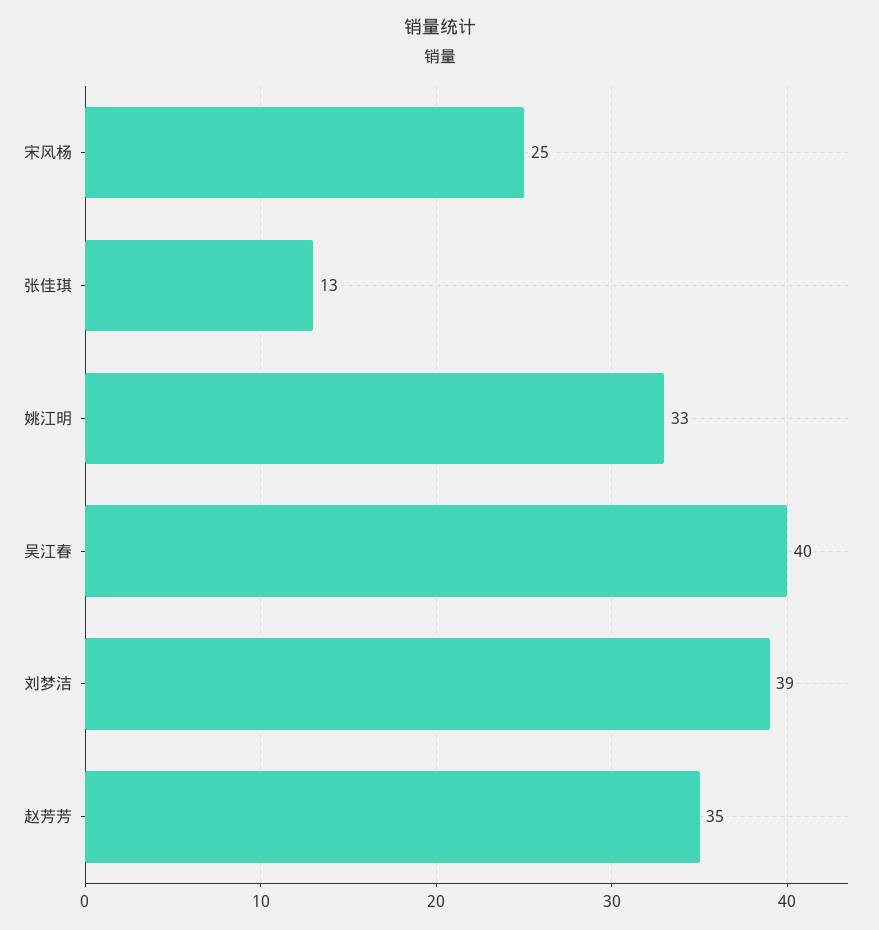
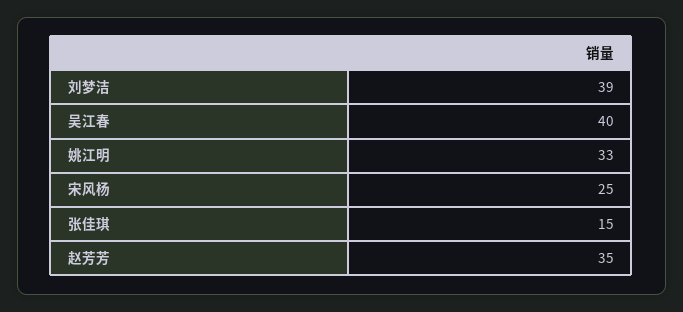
张佳琪: 13 -> 15

